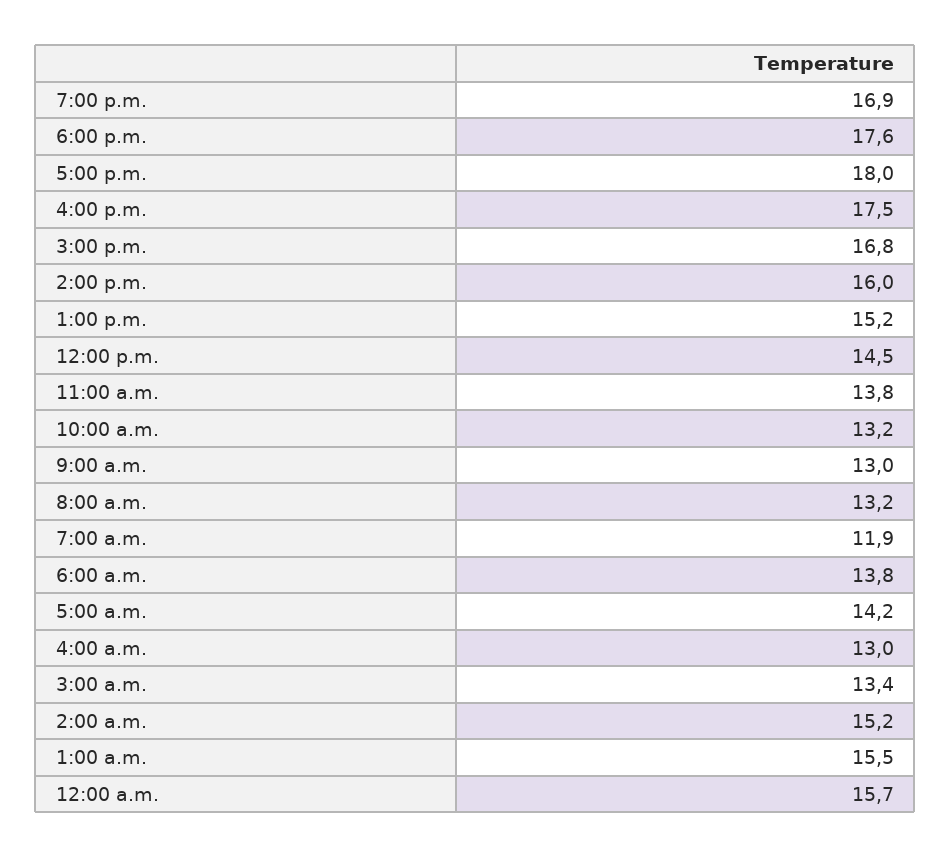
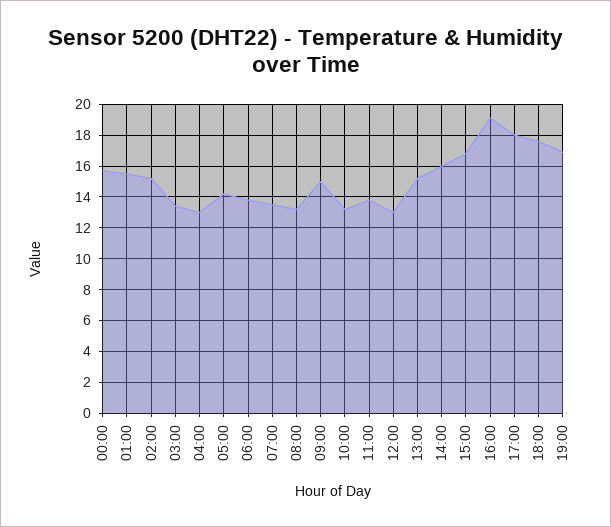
4:00 p.m.: 17.5 -> 19
12:00 p.m.: 14.5 -> 13
9:00 a.m.: 13 -> 15
7:00 a.m.: 11.9 -> 13.5

